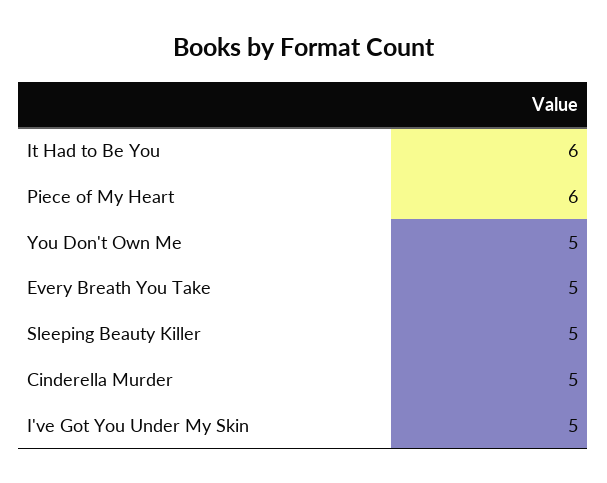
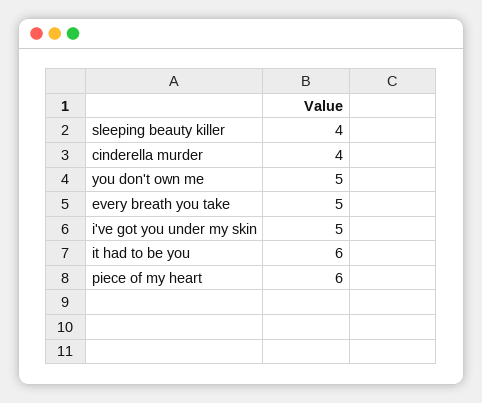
Sleeping Beauty Killer: 5 -> 4
Cinderella Murder: 5 -> 4

